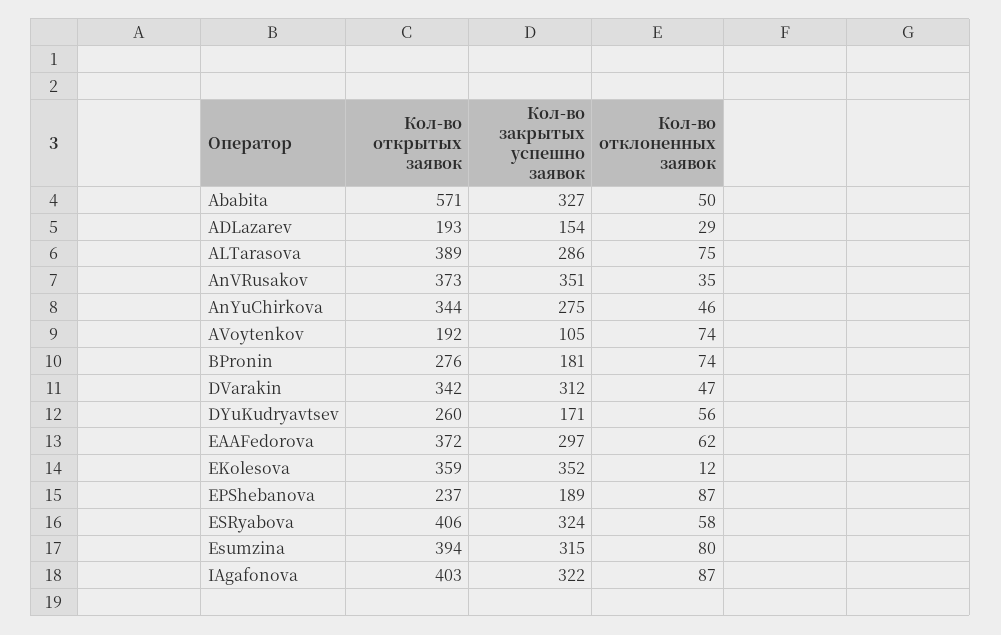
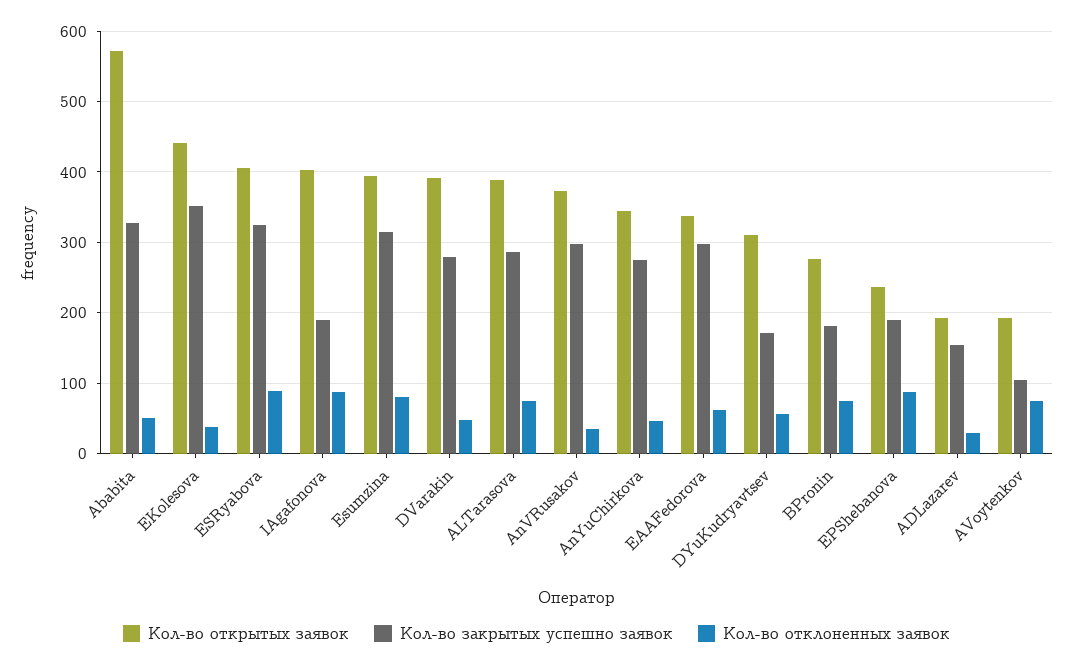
Кол-во закрытых успешно заявок, AnVRusakov: 351 -> 300
Кол-во открытых заявок, DVarakin: 342 -> 390
Кол-во закрытых успешно заявок, DVarakin: 312 -> 280
Кол-во открытых заявок, DYuKudryavtsev: 260 -> 310
Кол-во открытых заявок, EAAFedorova: 372 -> 340
Кол-во открытых заявок, EKolesova: 359 -> 440
Кол-во отклоненных заявок, EKolesova: 12 -> 40
Кол-во отклоненных заявок, ESRyabova: 58 -> 90
Кол-во закрытых успешно заявок, IAgafonova: 322 -> 190

